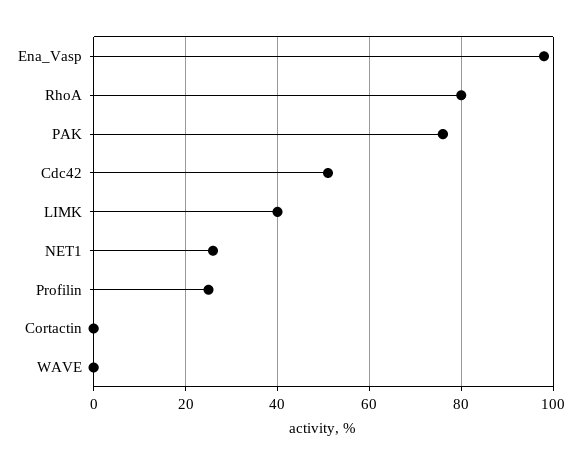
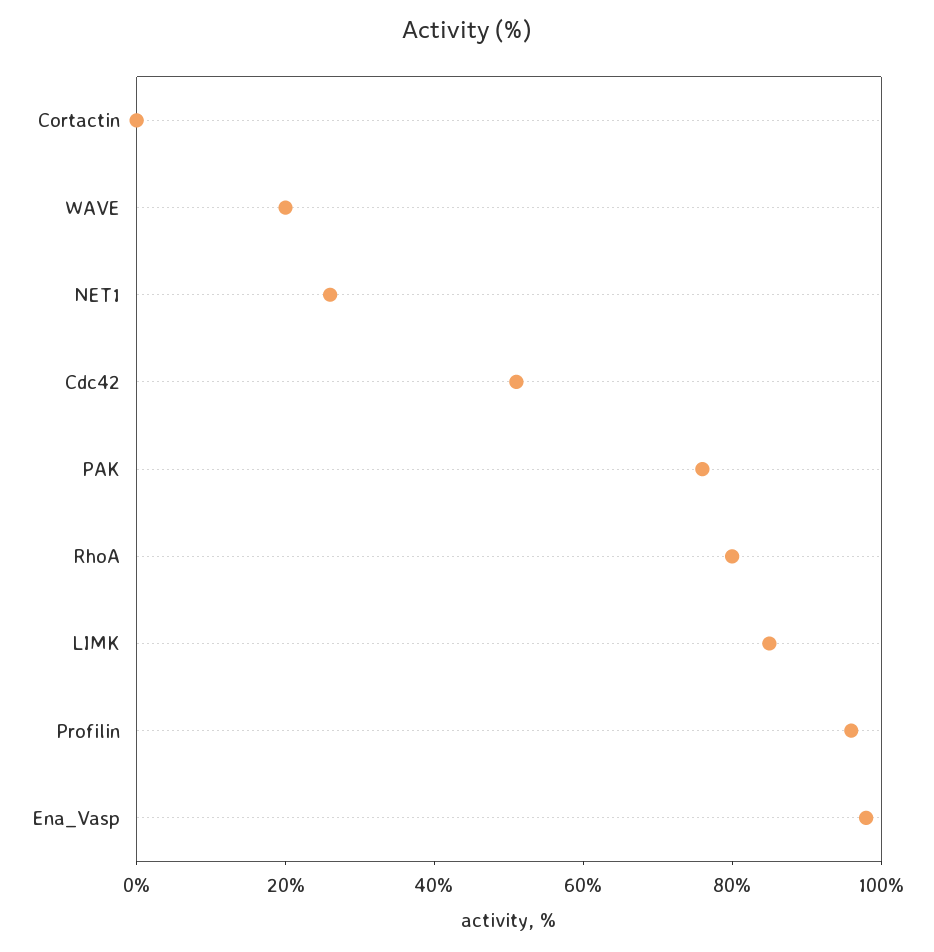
LIMK: 40 -> 85
Profilin: 25 -> 95
WAVE: 0 -> 20

